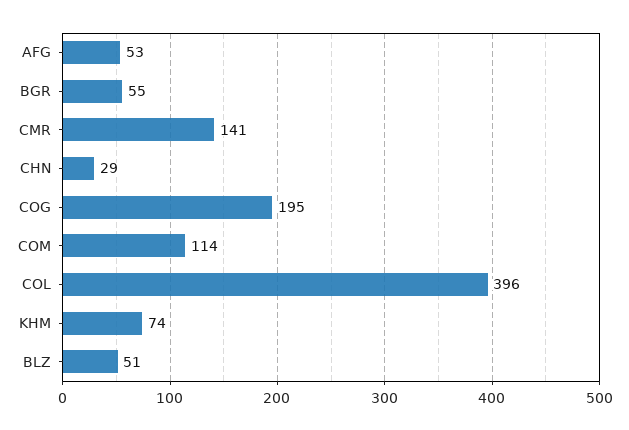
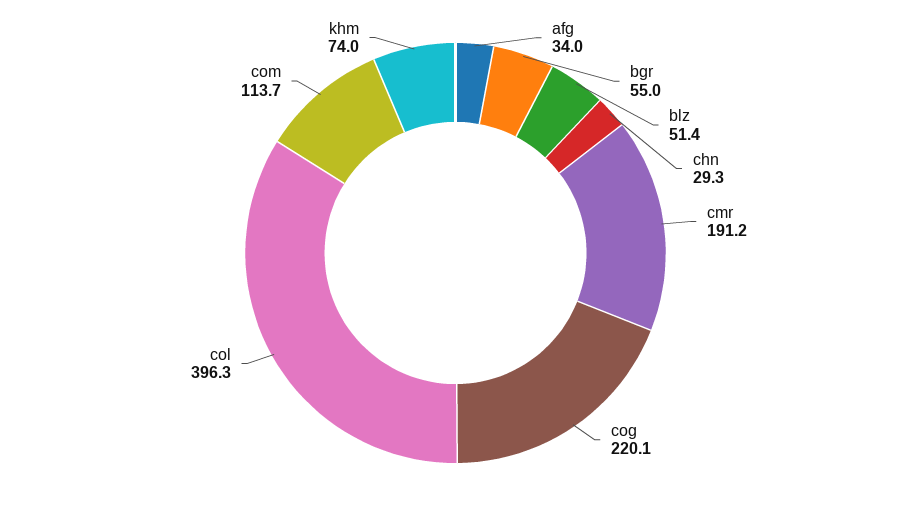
AFG: 53 -> 34
CMR: 141 -> 191.2
COG: 195 -> 220.1

